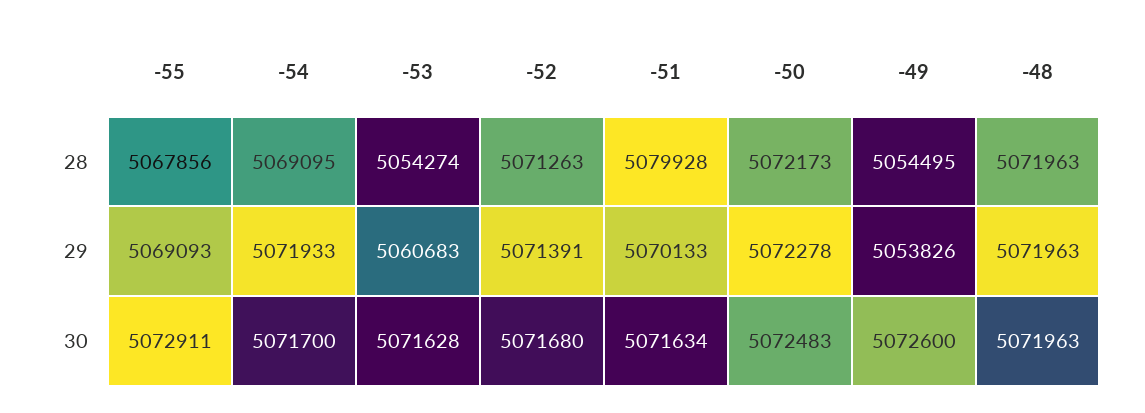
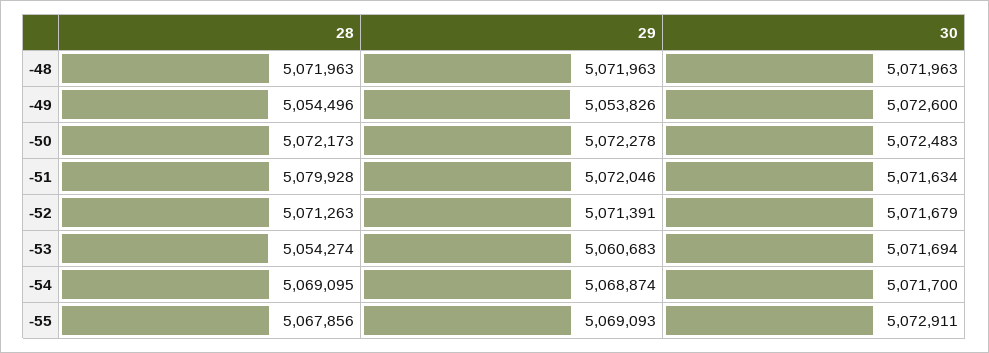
-49, 28: 5054495 -> 5054496
-54, 29: 5071933 -> 5068874
-51, 29: 5070133 -> 5072046
-53, 30: 5071628 -> 5071694
-52, 30: 5071680 -> 5071679

